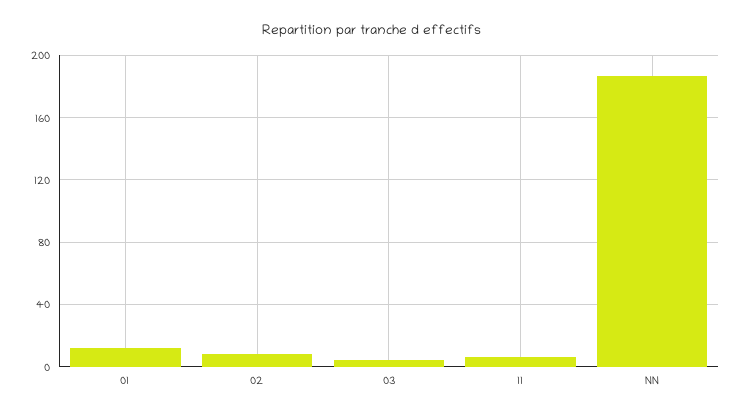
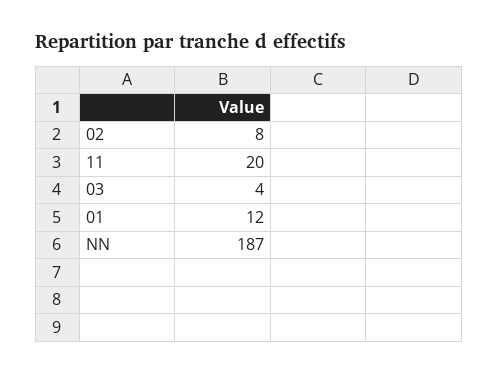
11: 5 -> 20

